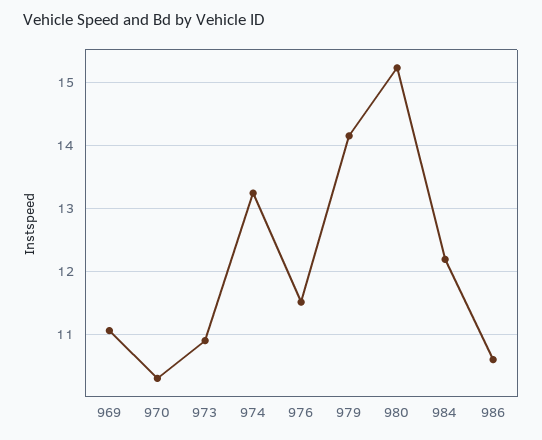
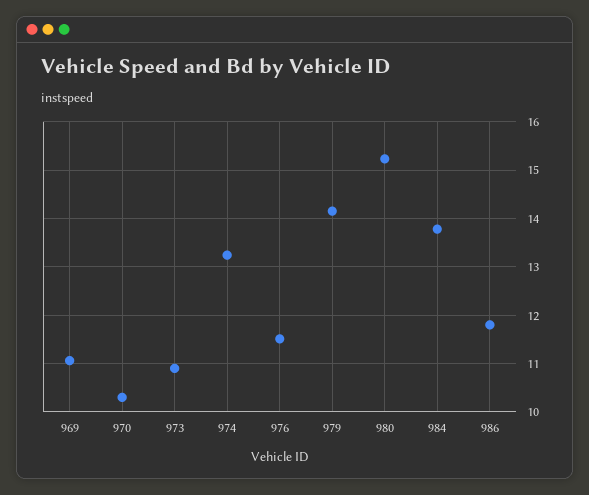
984: 12.2 -> 13.8
986: 10.6 -> 11.8

